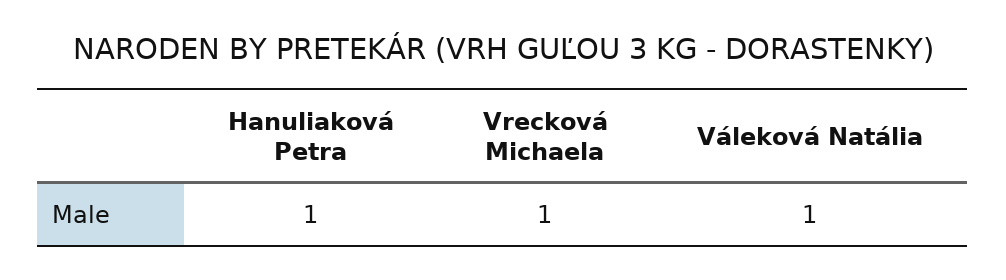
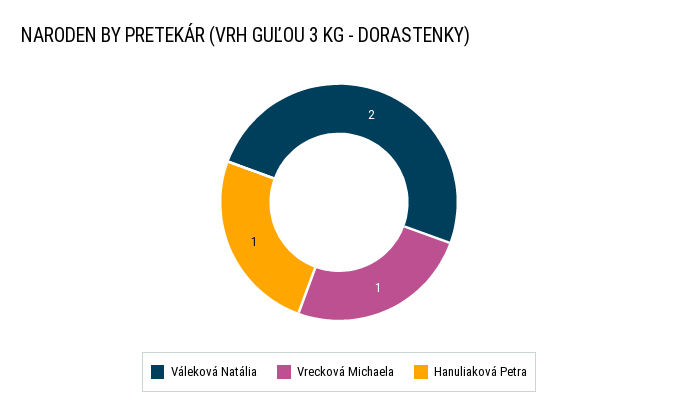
Váleková Natália: 1 -> 2

